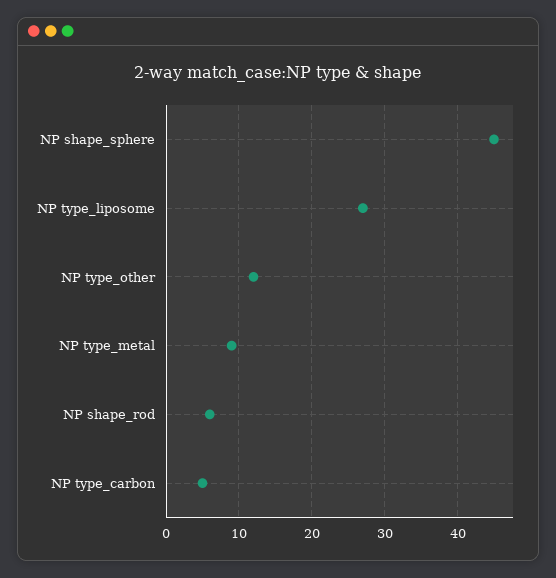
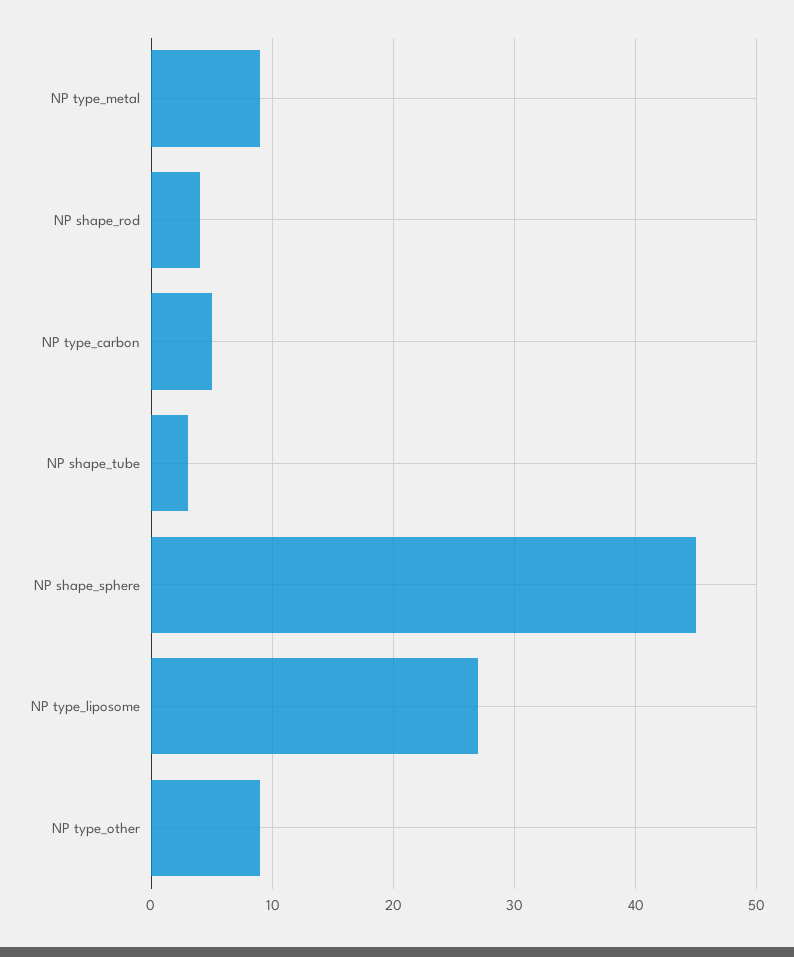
NP type_other: 12 -> 9
NP shape_rod: 6 -> 4
NP shape_tube: none -> 3

